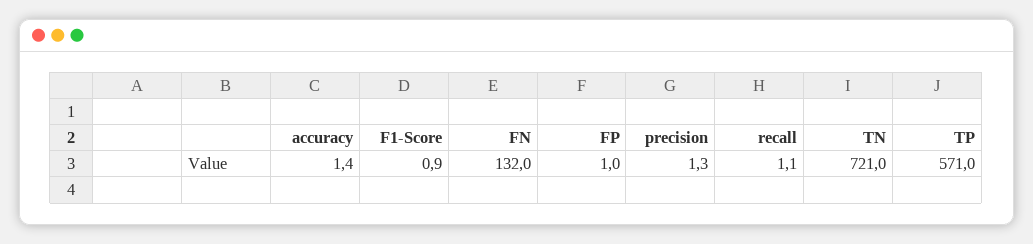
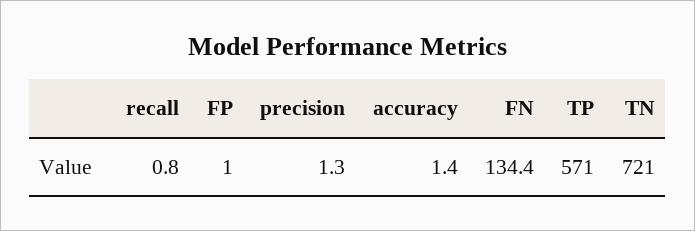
F1-Score: 0.9 -> none
FN: 132 -> 134.4
recall: 1.1 -> 0.8

